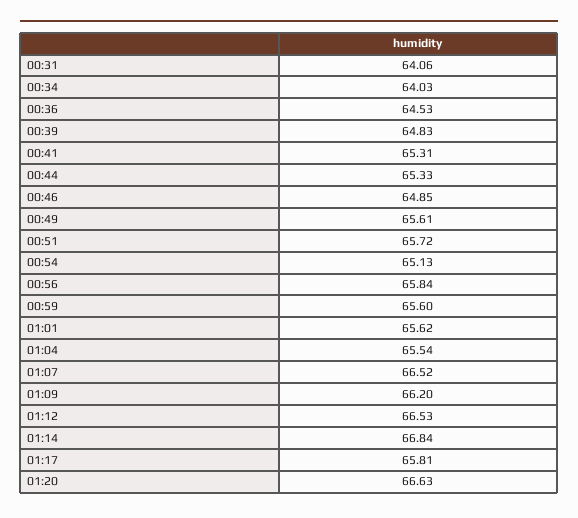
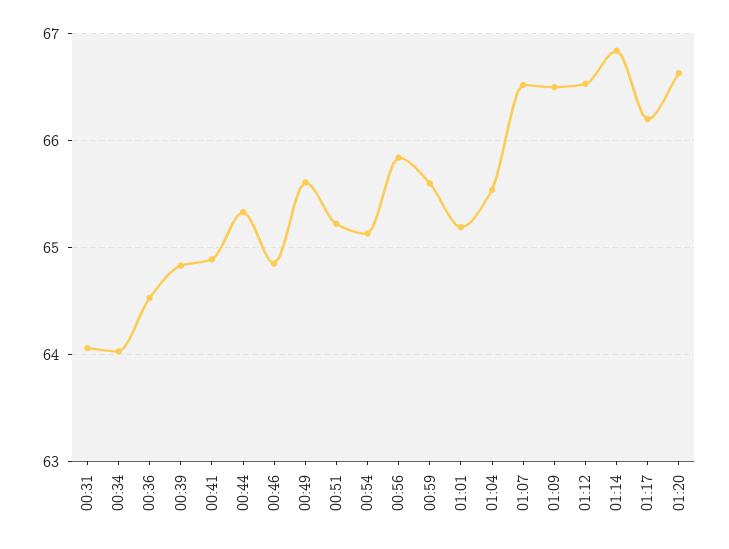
00:41: 65.31 -> 64.9
00:51: 65.72 -> 65.2
01:01: 65.62 -> 65.2
01:09: 66.2 -> 66.5
01:17: 65.81 -> 66.2

